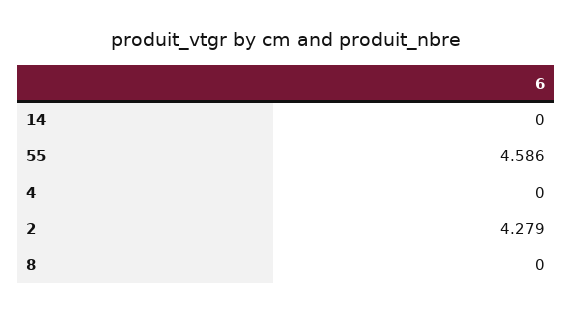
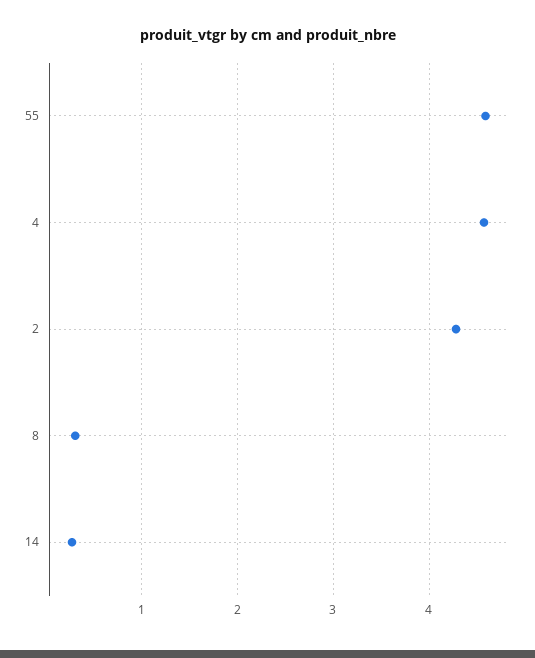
14: 0 -> 0.3
4: 0 -> 4.6
8: 0 -> 0.3

